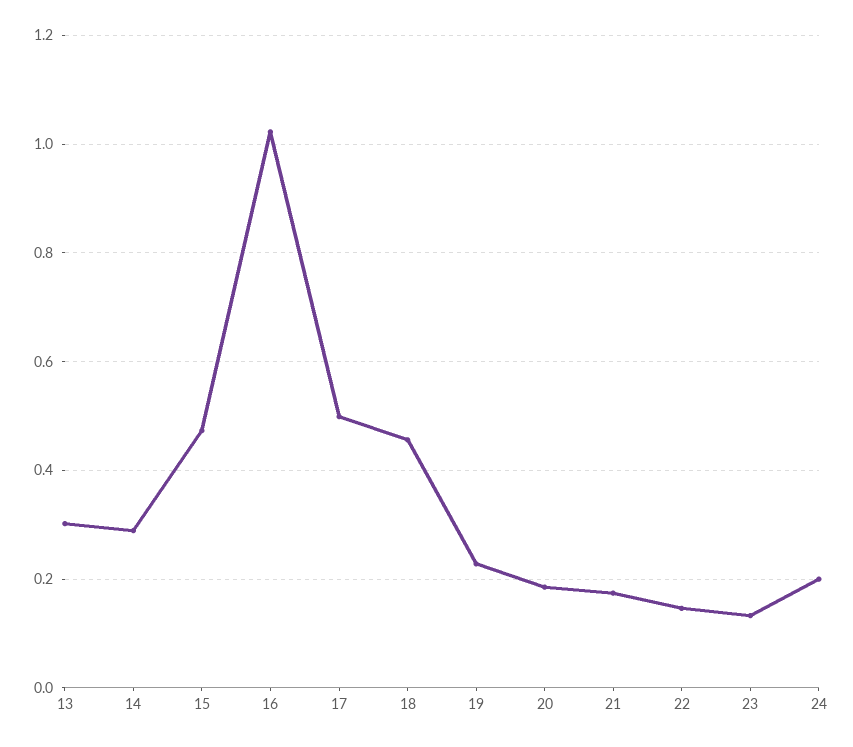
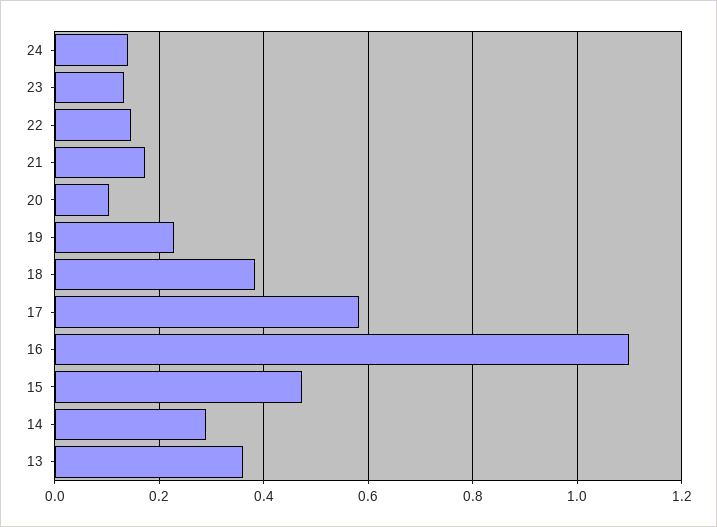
13: 0.3 -> 0.36
16: 1.02 -> 1.1
17: 0.5 -> 0.58
18: 0.46 -> 0.38
20: 0.18 -> 0.1
24: 0.2 -> 0.14

